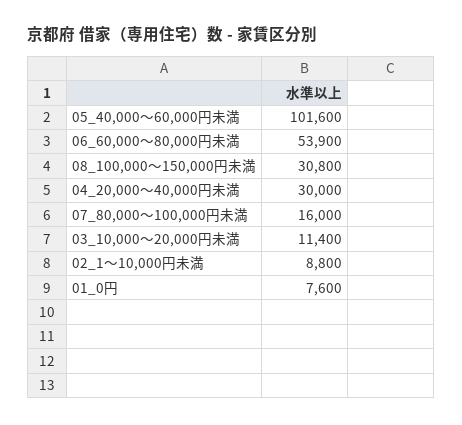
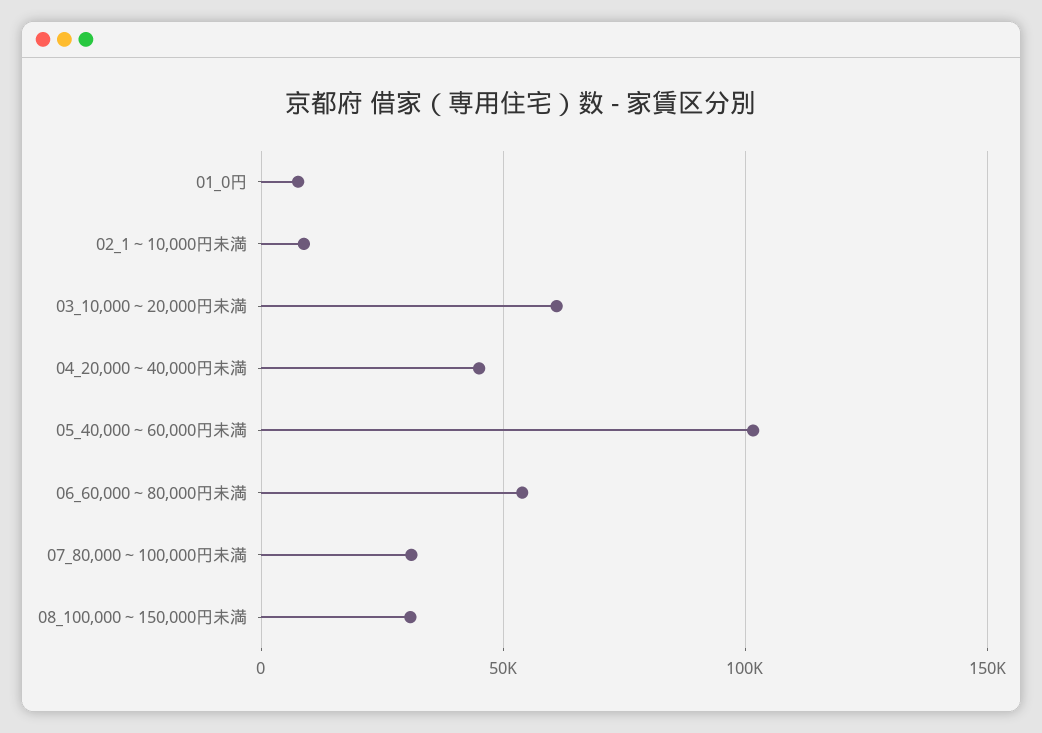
04_20,000～40,000円未満: 30000 -> 45000
07_80,000～100,000円未満: 16000 -> 30000
03_10,000～20,000円未満: 11400 -> 60000

